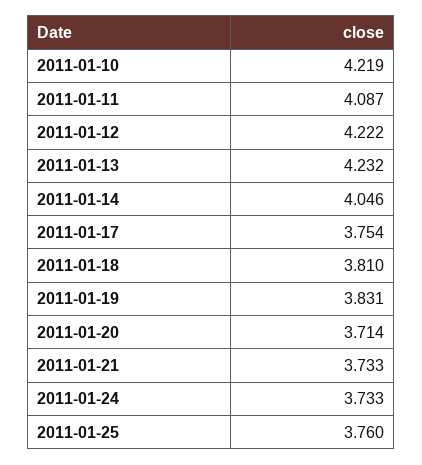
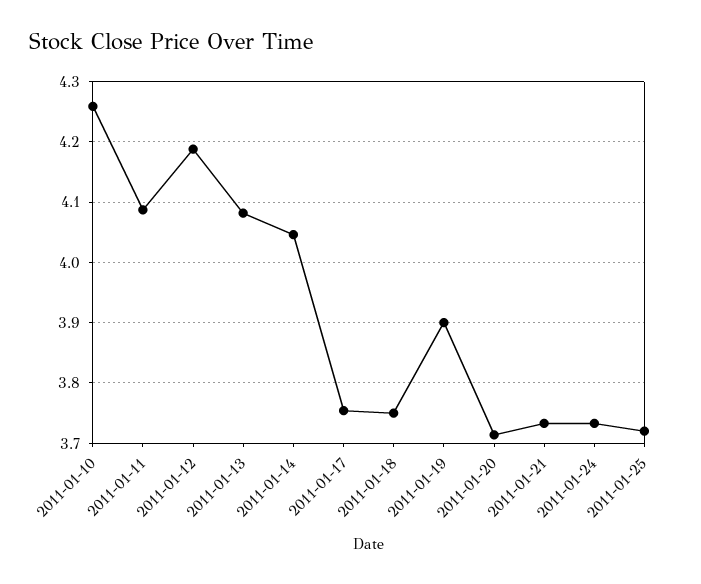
2011-01-10: 4.219 -> 4.26
2011-01-12: 4.222 -> 4.19
2011-01-13: 4.232 -> 4.08
2011-01-18: 3.81 -> 3.75
2011-01-19: 3.831 -> 3.9
2011-01-25: 3.76 -> 3.72

